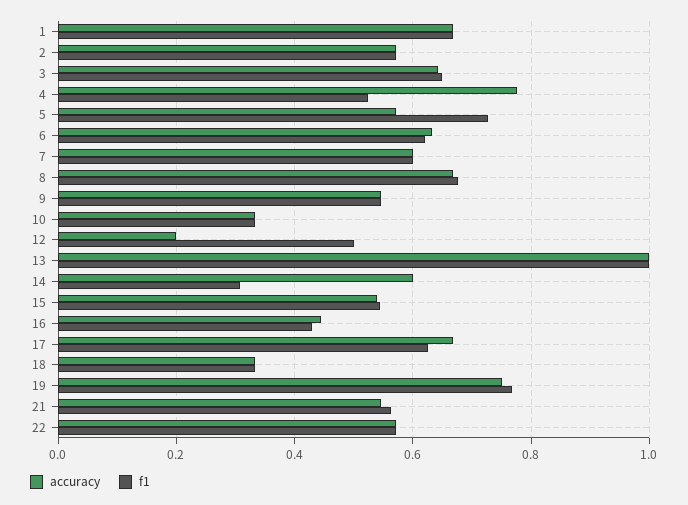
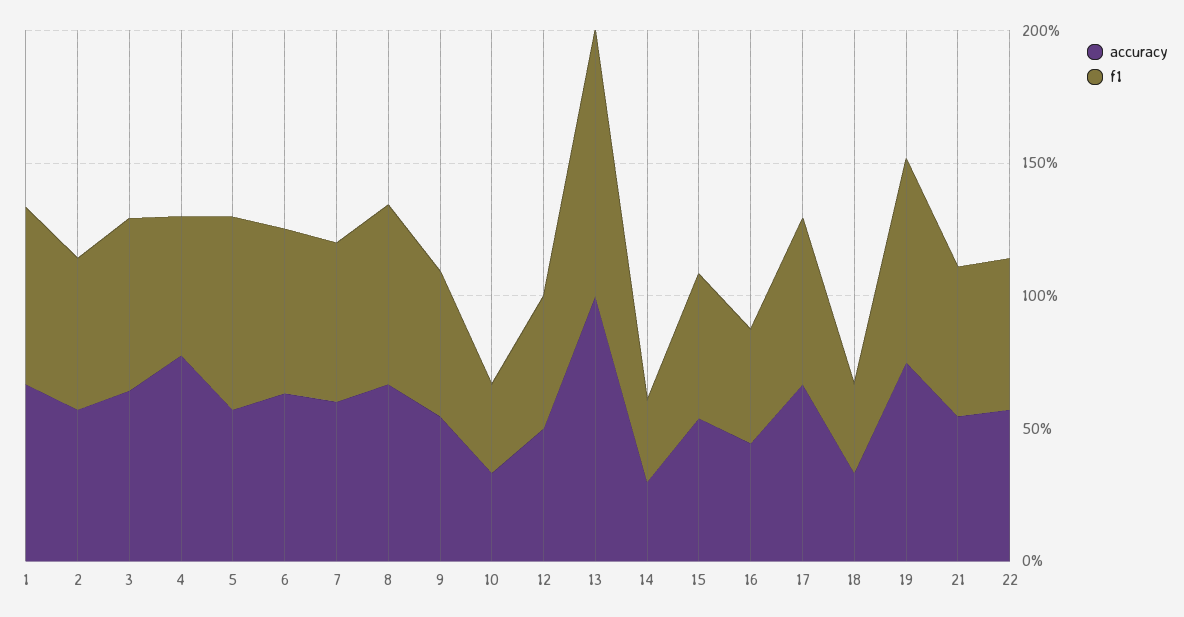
accuracy, 12: 0.2 -> 0.5
accuracy, 14: 0.6 -> 0.3

